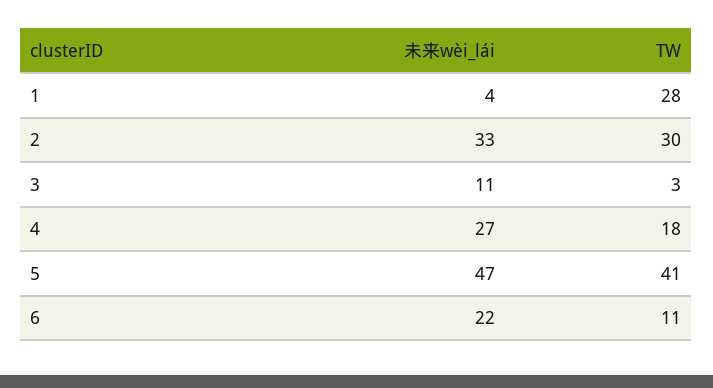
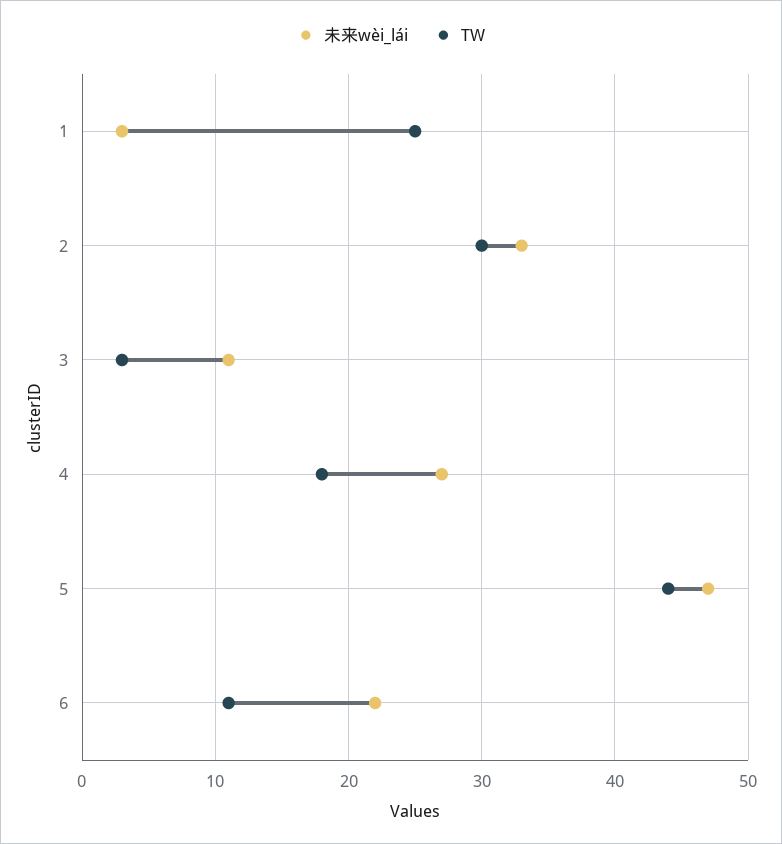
未来wèi_lái, 1: 4 -> 3
TW, 1: 28 -> 25
TW, 5: 41 -> 44

